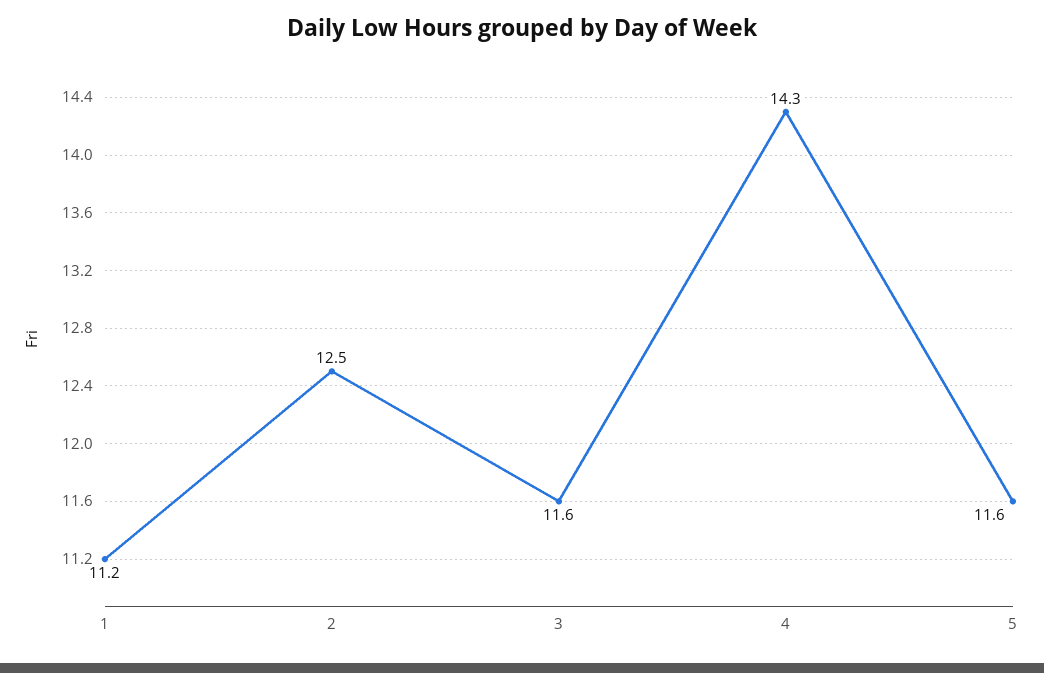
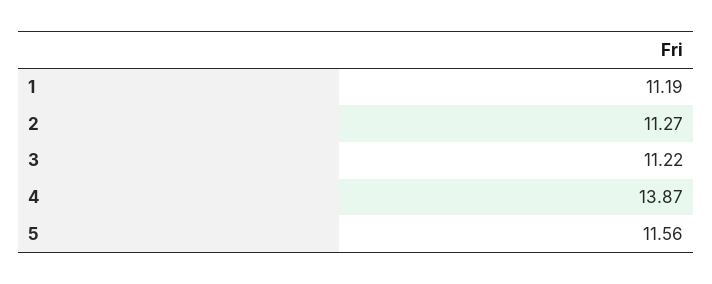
2: 12.5 -> 11.27
3: 11.6 -> 11.22
4: 14.3 -> 13.87

